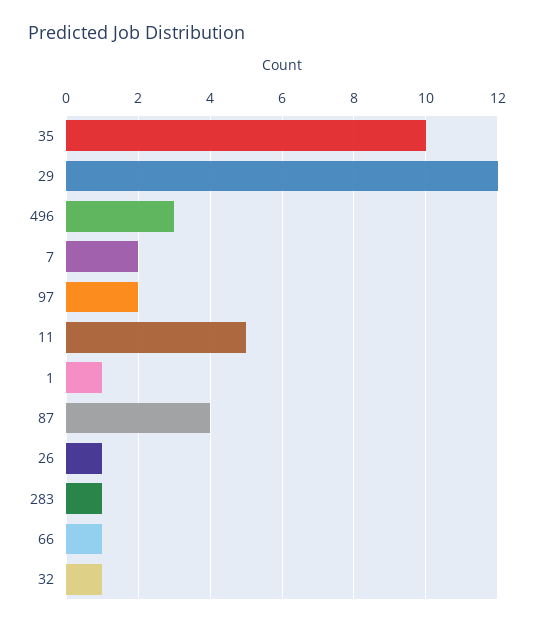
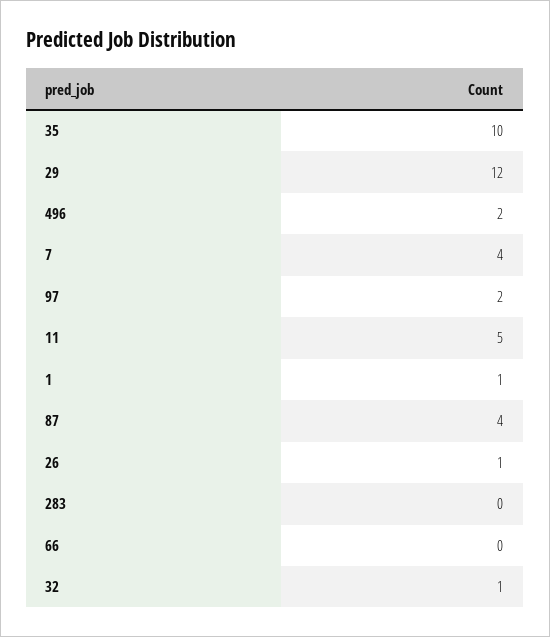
496: 3 -> 2
7: 2 -> 4
283: 1 -> 0
66: 1 -> 0

